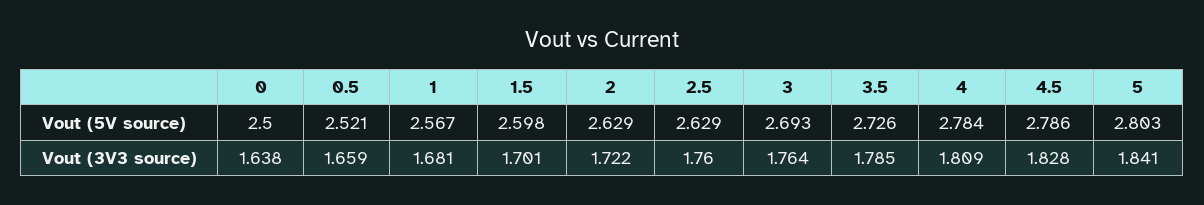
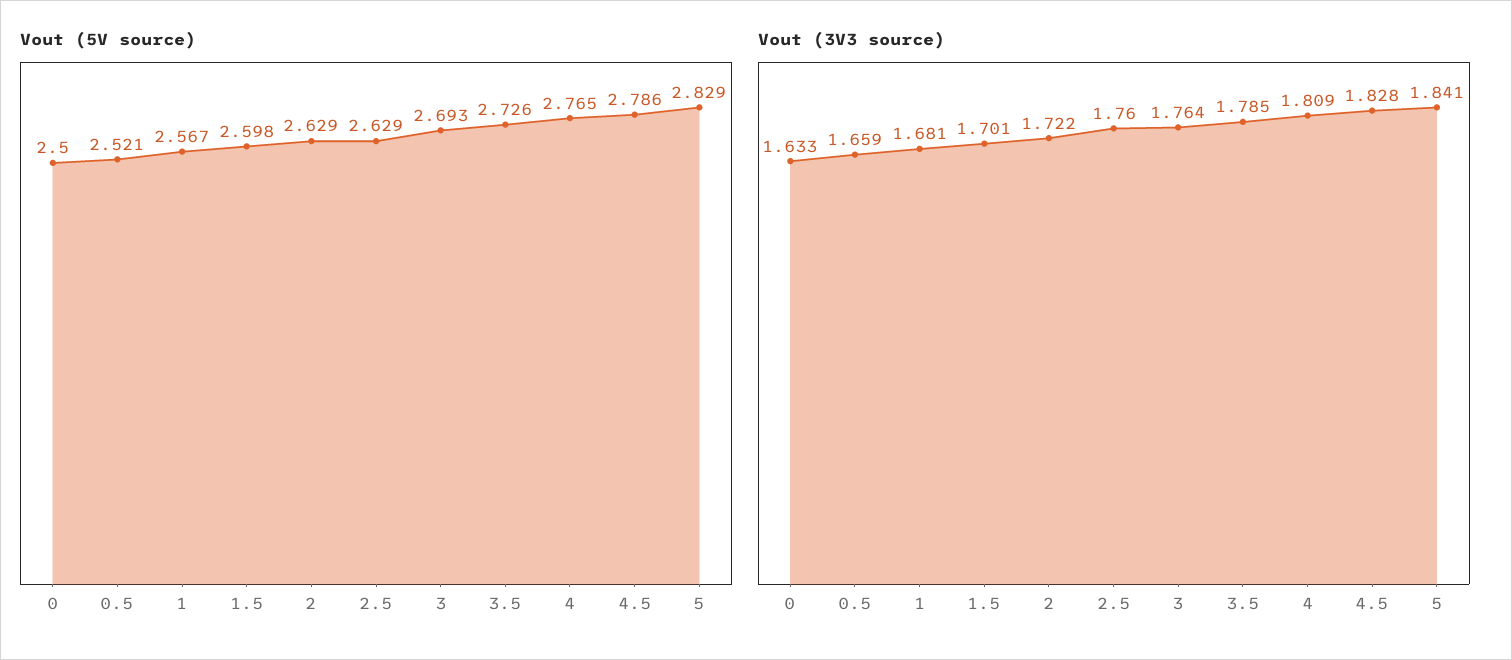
Vout (5V source), 4: 2.784 -> 2.765
Vout (5V source), 5: 2.803 -> 2.829
Vout (3V3 source), 0: 1.638 -> 1.633

